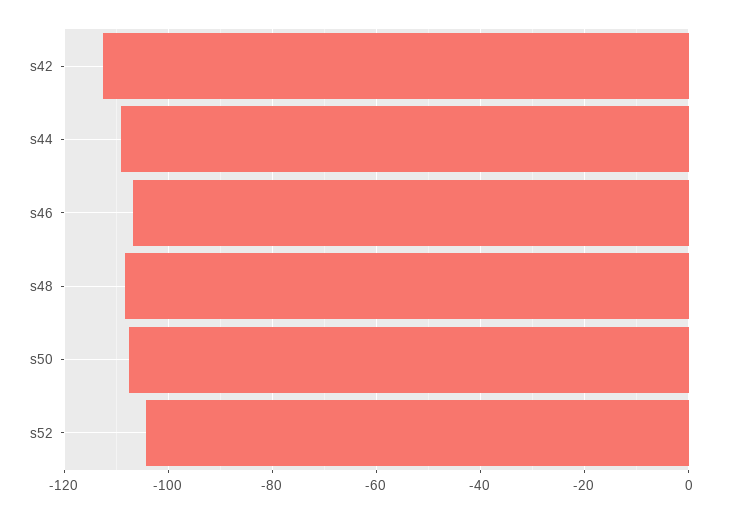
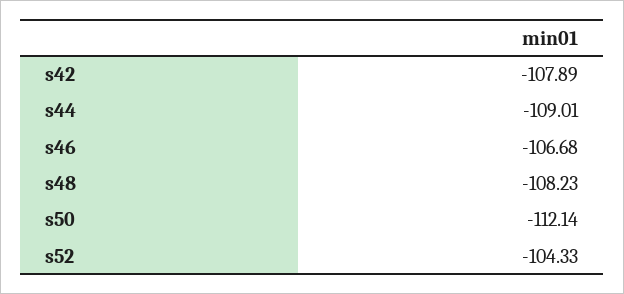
s42: -112 -> -107.89
s50: -108 -> -112.14

